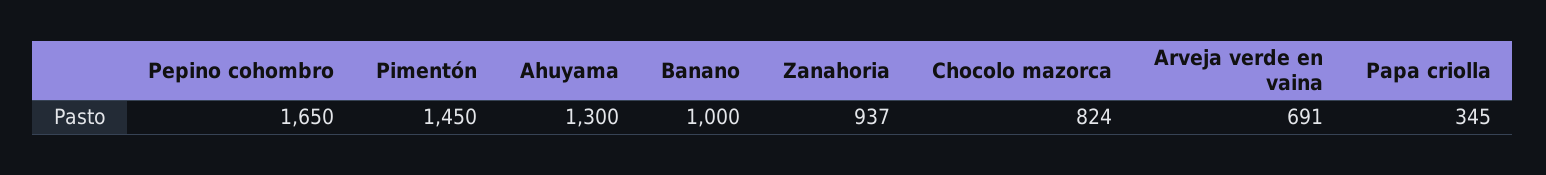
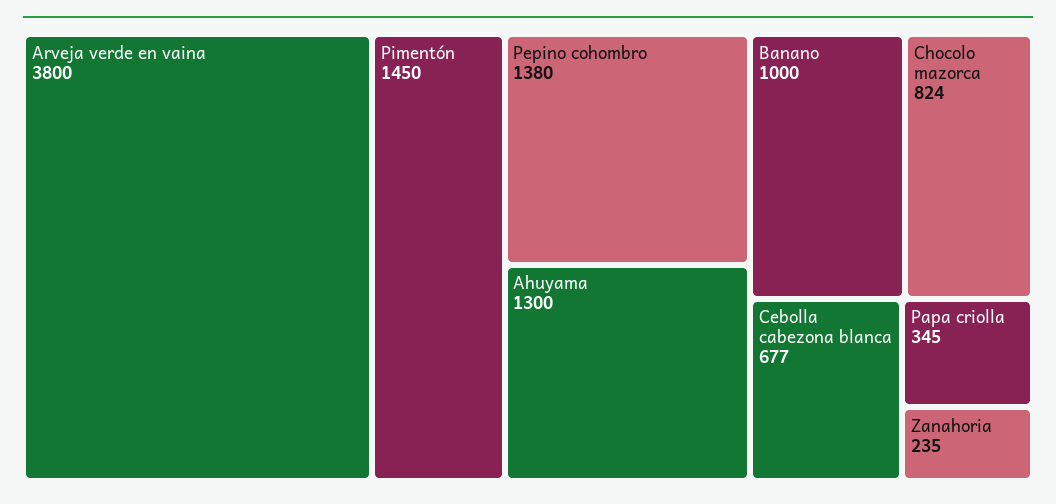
Pepino cohombro: 1650 -> 1380
Zanahoria: 937 -> 235
Arveja verde en vaina: 691 -> 3800
Cebolla cabezona blanca: none -> 677

